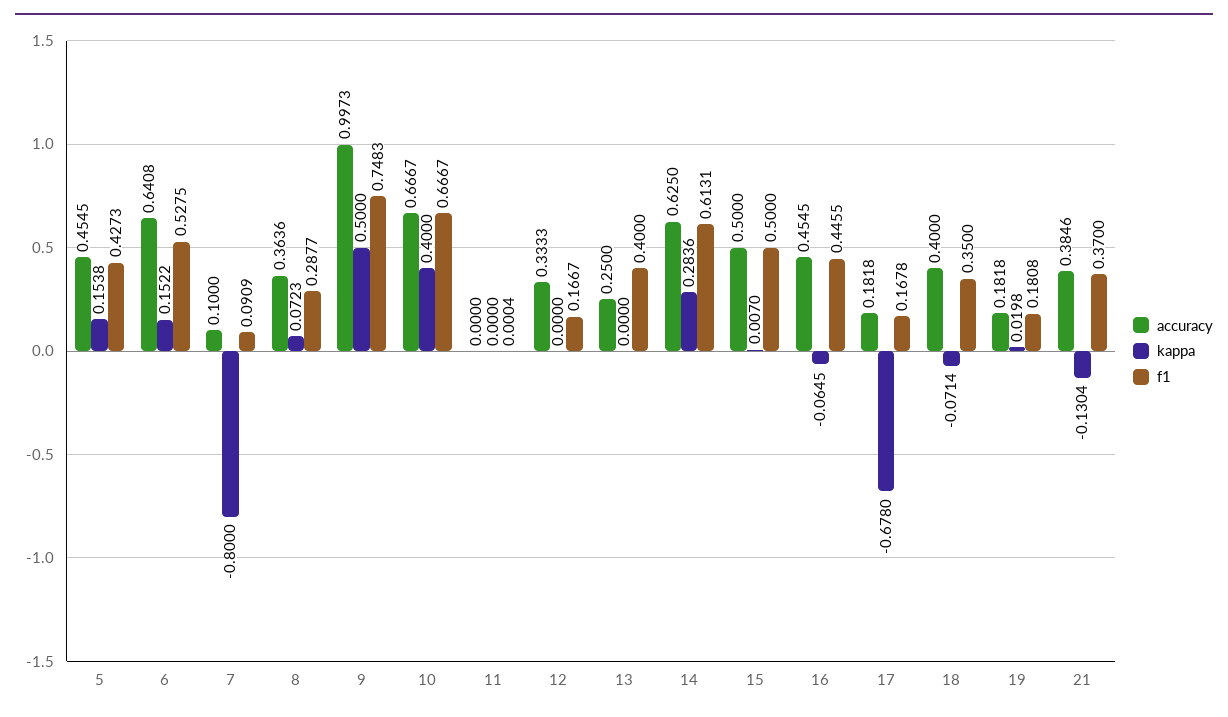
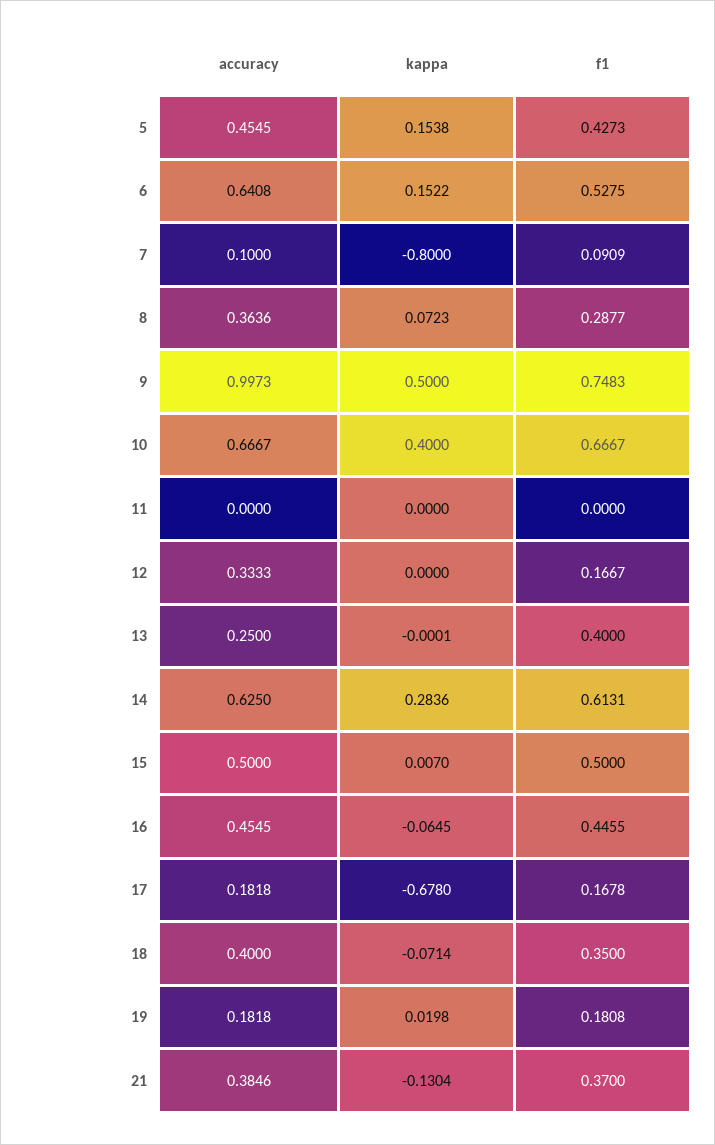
f1, 11: 0.0004 -> 0
kappa, 13: 0 -> -0.0001

